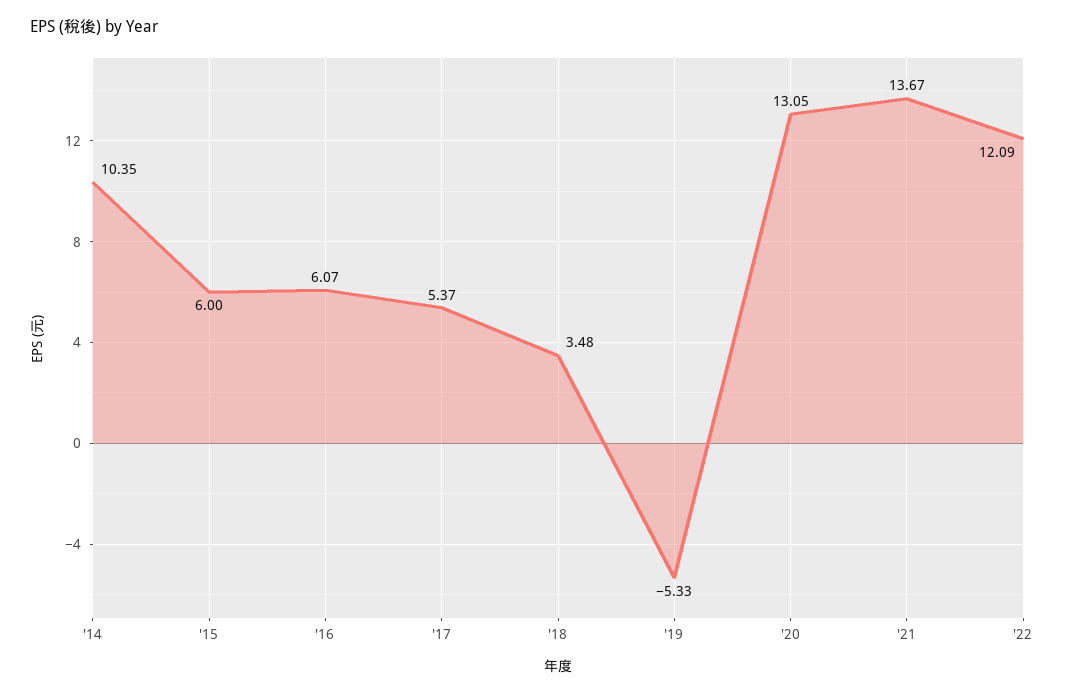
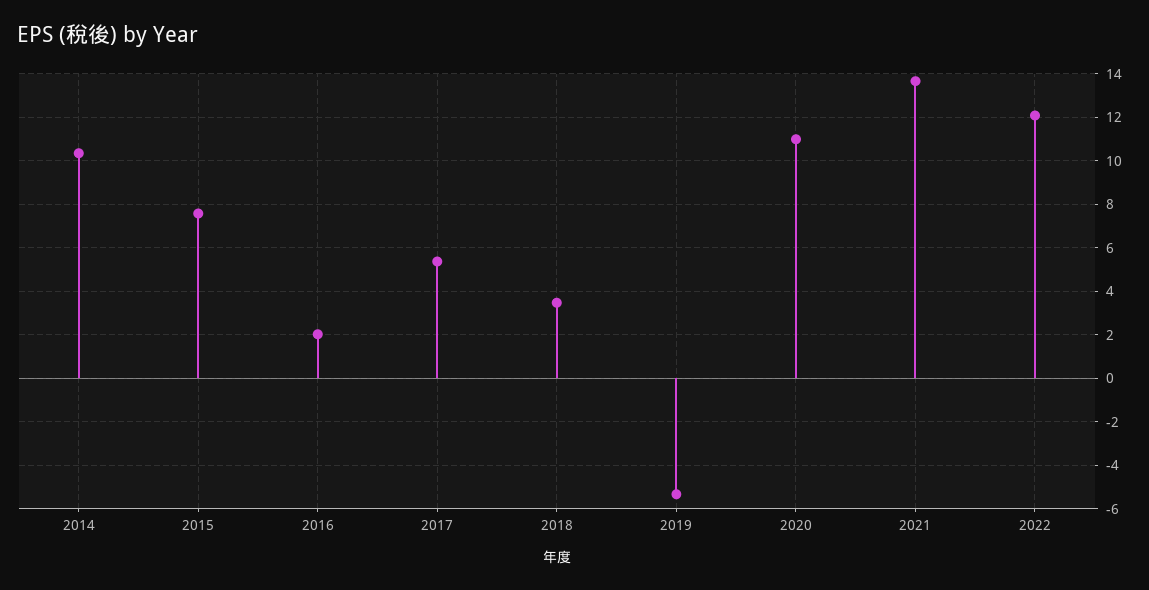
'15: 6 -> 7.5
'16: 6.07 -> 2
'20: 13.05 -> 11

